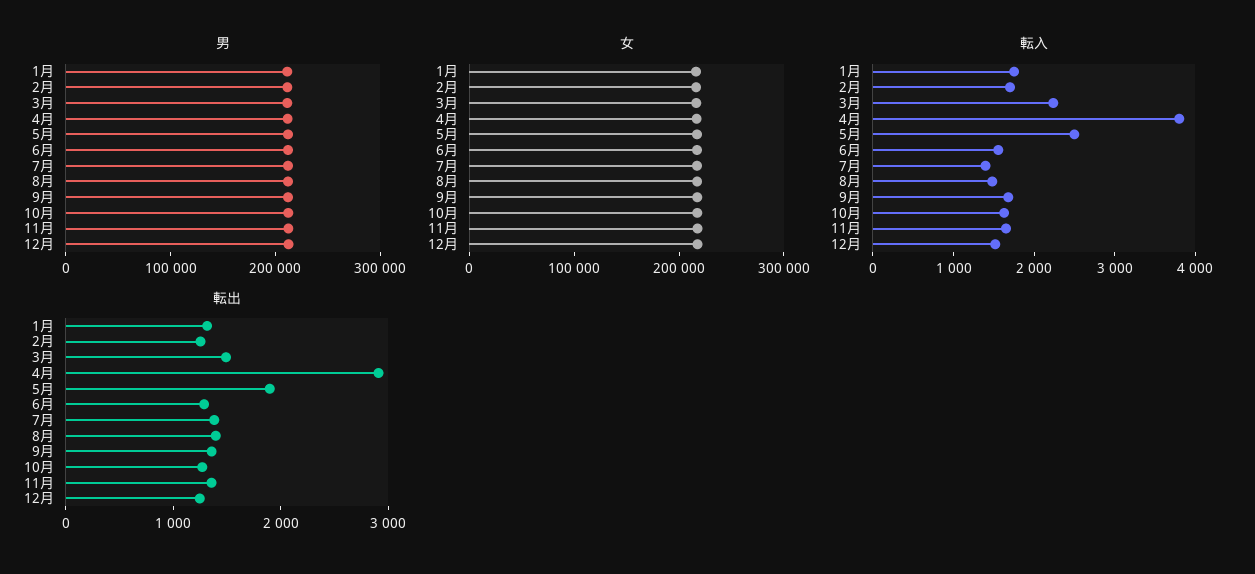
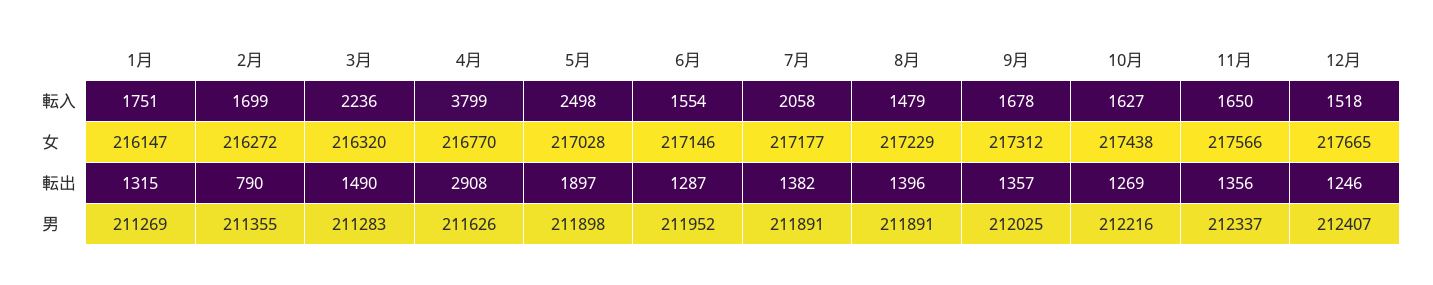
転入, 7月: 1400 -> 2058
転出, 2月: 1200 -> 790

